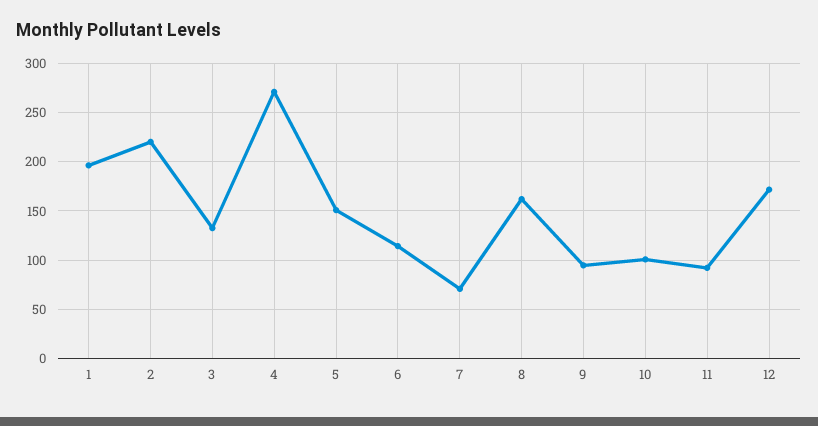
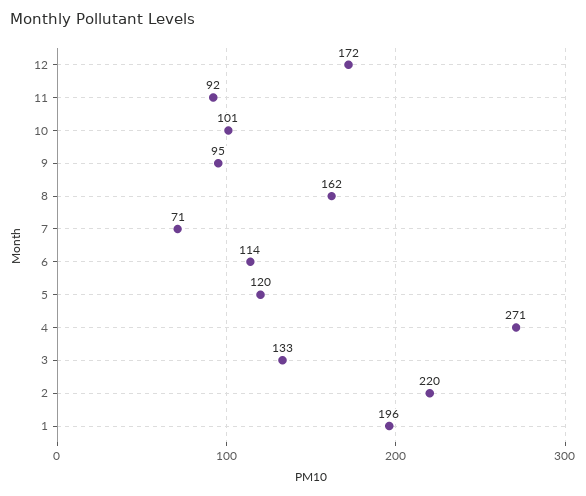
5: 150 -> 120

